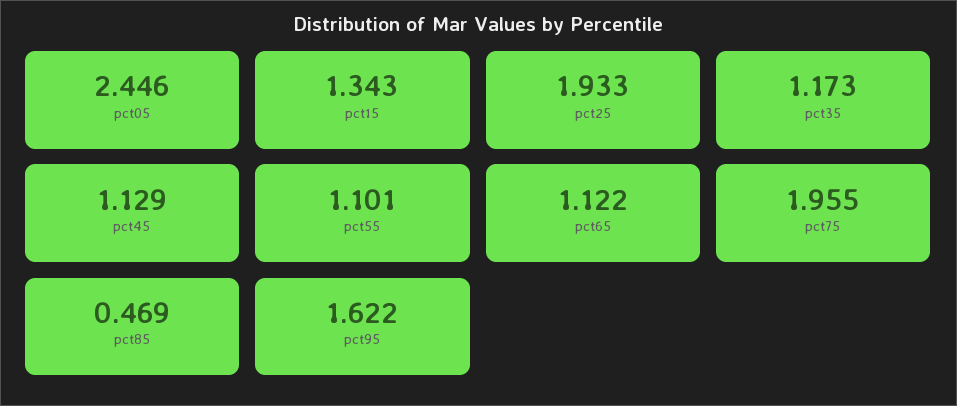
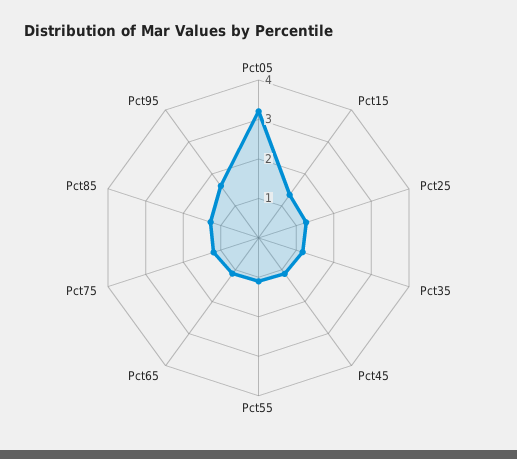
pct05: 2.446 -> 3.25
pct25: 1.933 -> 1.25
pct75: 1.955 -> 1.25
pct85: 0.469 -> 1.25

